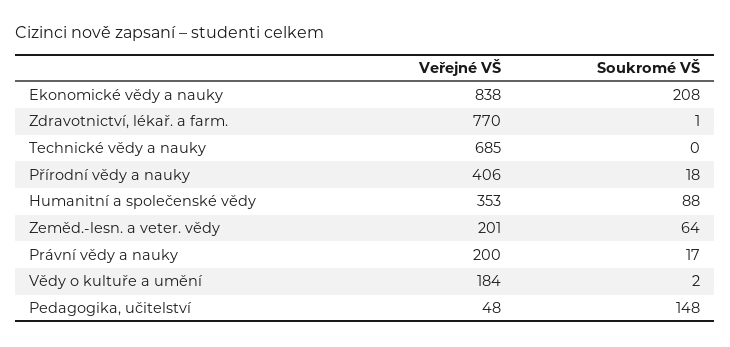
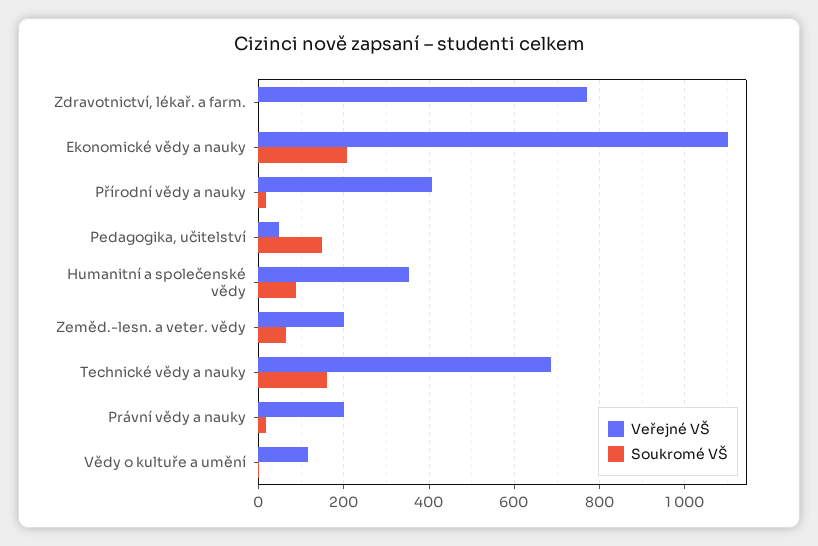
Veřejné VŠ, Ekonomické vědy a nauky: 838 -> 1100
Soukromé VŠ, Technické vědy a nauky: 0 -> 160
Veřejné VŠ, Vědy o kultuře a umění: 184 -> 120

